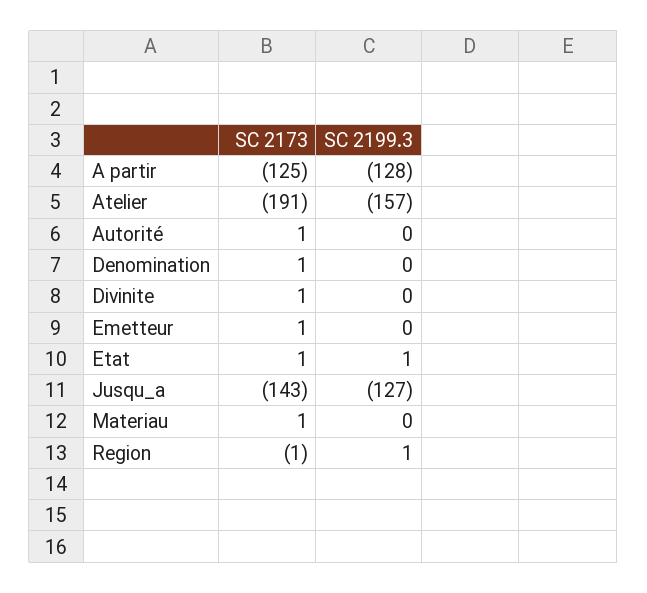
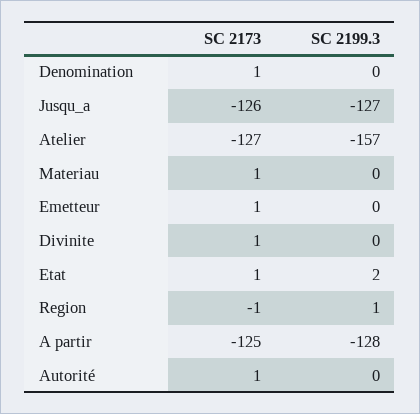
SC 2173, Atelier: -191 -> -127
SC 2199.3, Etat: 1 -> 2
SC 2173, Jusqu_a: -143 -> -126

